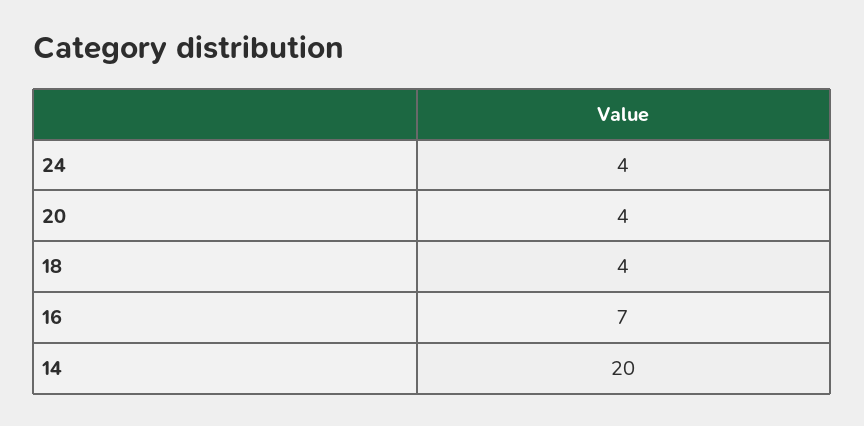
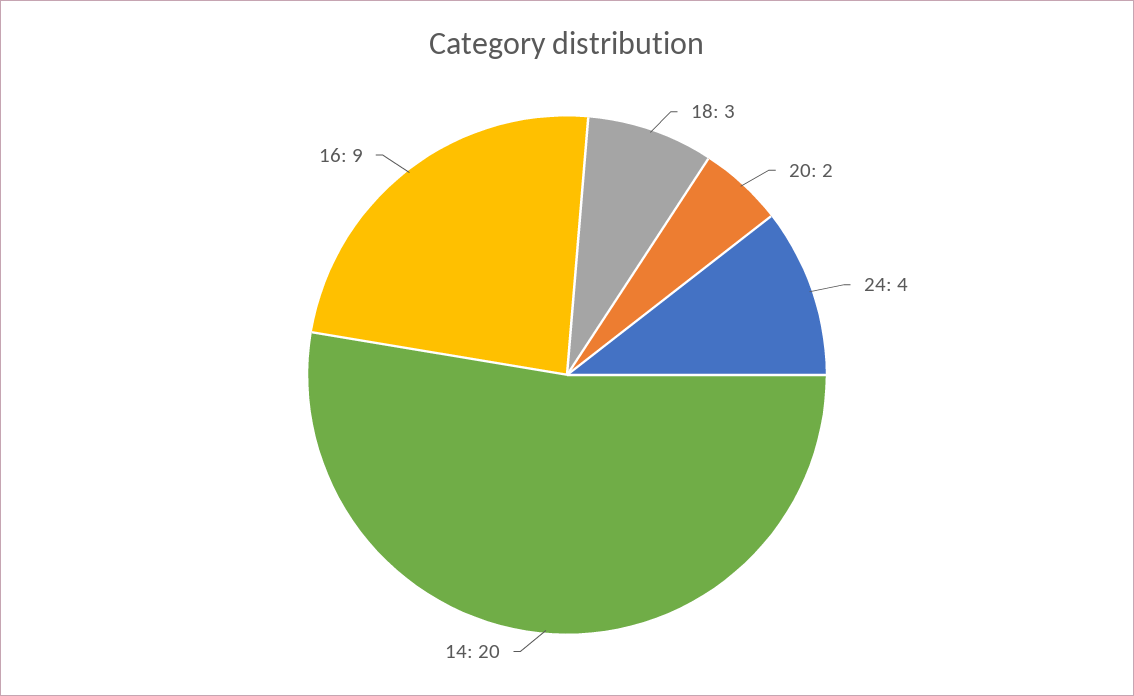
20: 4 -> 2
18: 4 -> 3
16: 7 -> 9

